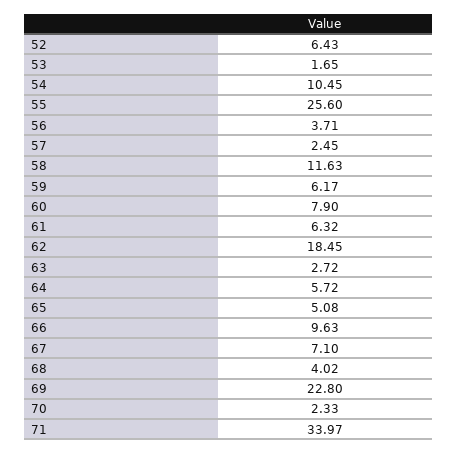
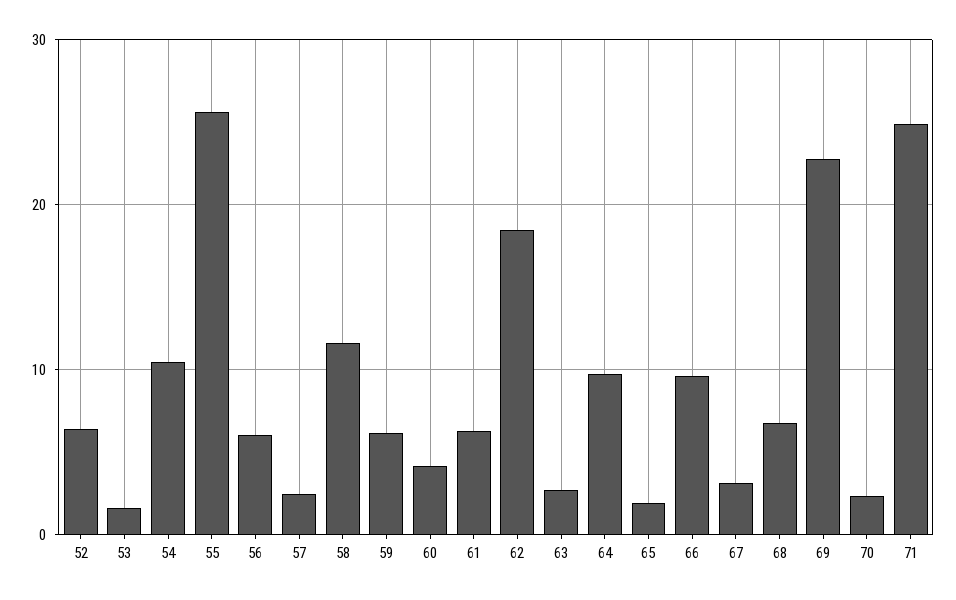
56: 3.71 -> 6
60: 7.9 -> 4
64: 5.72 -> 10
65: 5.08 -> 2
67: 7.1 -> 3
68: 4.02 -> 7
71: 33.97 -> 25

